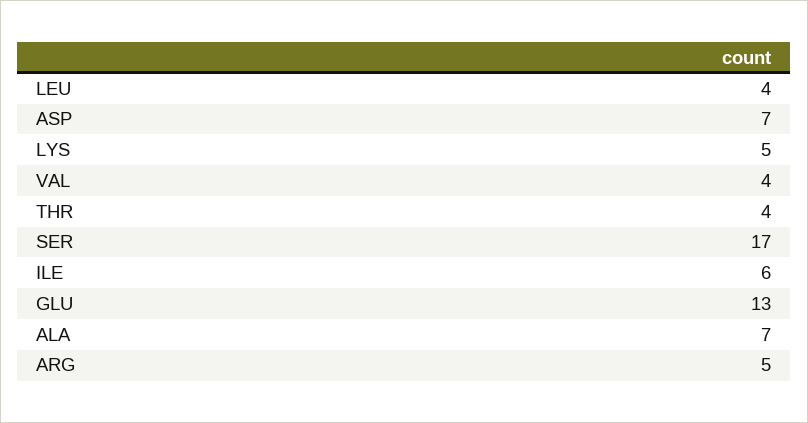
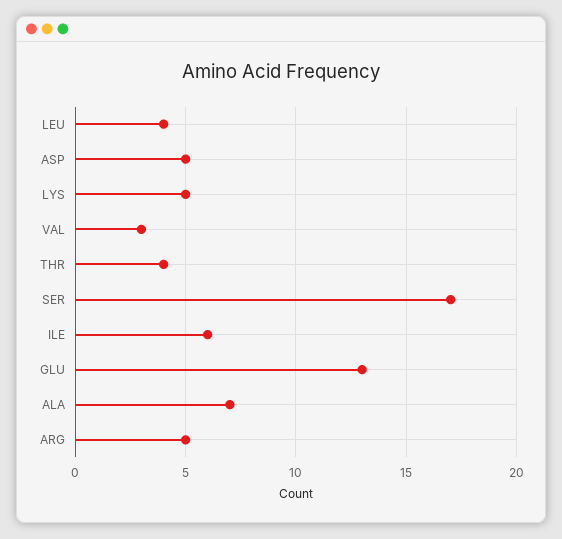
ASP: 7 -> 5
VAL: 4 -> 3

